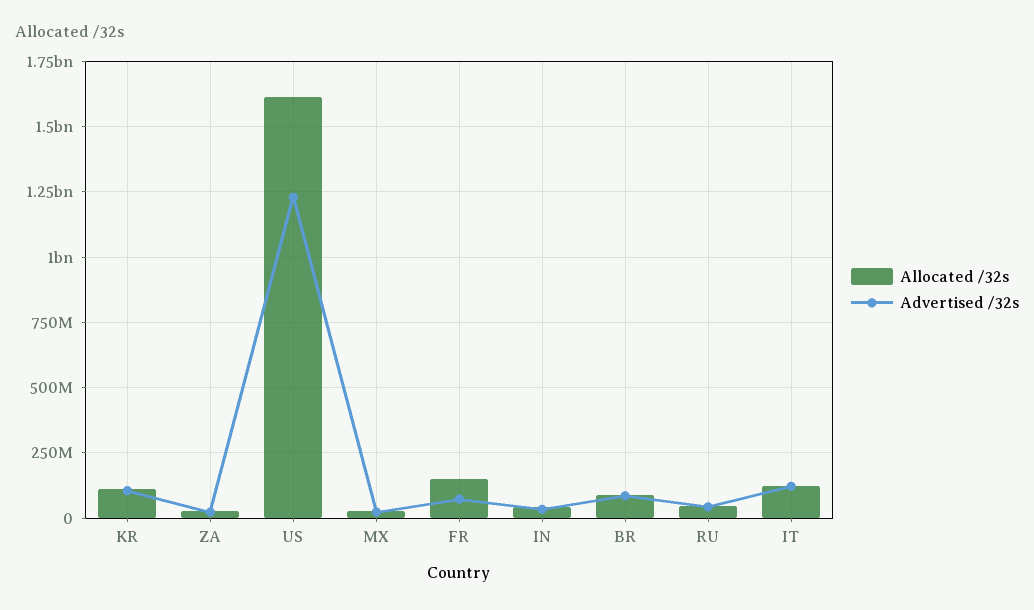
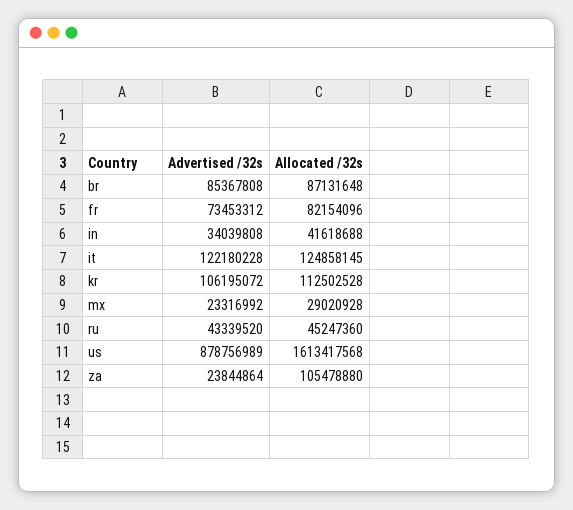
Allocated /32s, ZA: 25000000 -> 105478880
Advertised /32s, US: 1225000000 -> 878756989
Allocated /32s, FR: 150000000 -> 82154096

